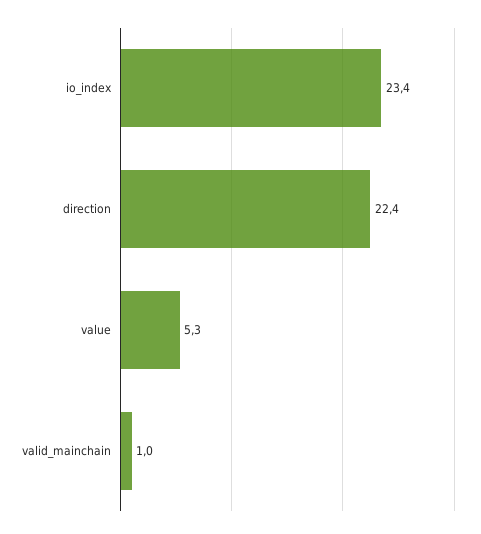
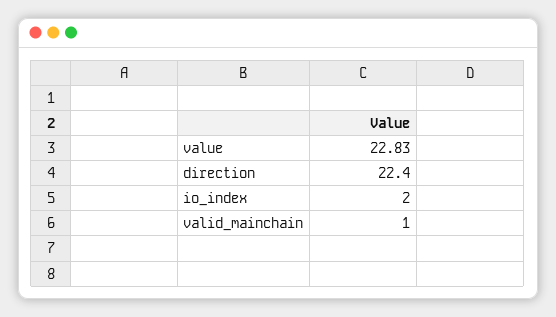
io_index: 23.4 -> 2
value: 5.3 -> 22.83

